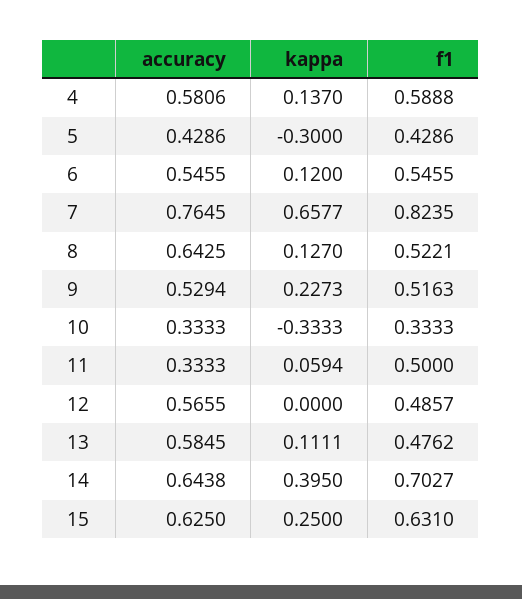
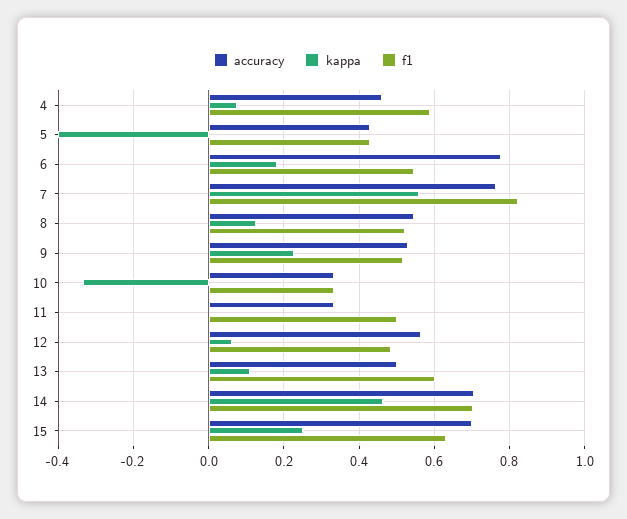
accuracy, 4: 0.5806 -> 0.46
kappa, 4: 0.137 -> 0.08
kappa, 5: -0.3 -> -0.4
accuracy, 6: 0.5455 -> 0.78
kappa, 6: 0.12 -> 0.18
kappa, 7: 0.6577 -> 0.56
accuracy, 8: 0.6425 -> 0.54
kappa, 11: 0.0594 -> 0
kappa, 12: 0 -> 0.06
accuracy, 13: 0.5845 -> 0.5
f1, 13: 0.4762 -> 0.6
accuracy, 14: 0.6438 -> 0.7
kappa, 14: 0.395 -> 0.46
accuracy, 15: 0.625 -> 0.7

